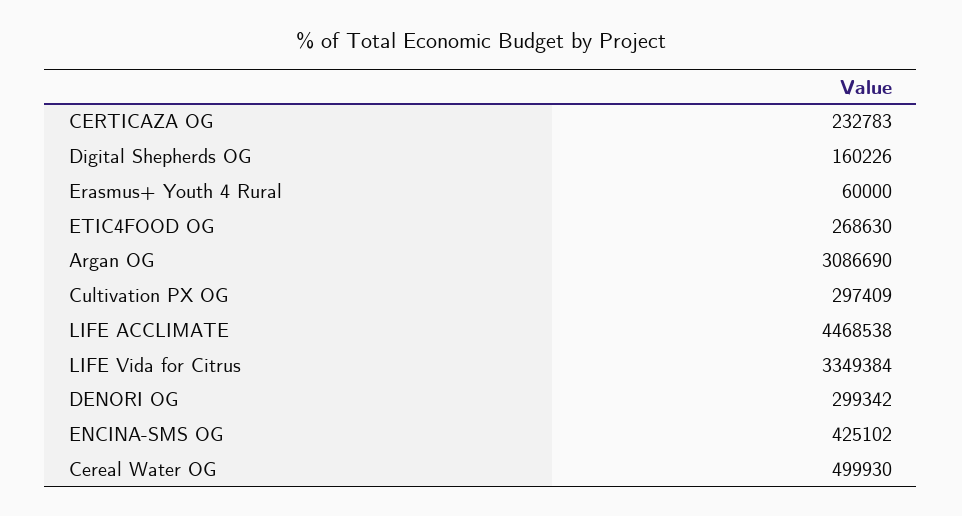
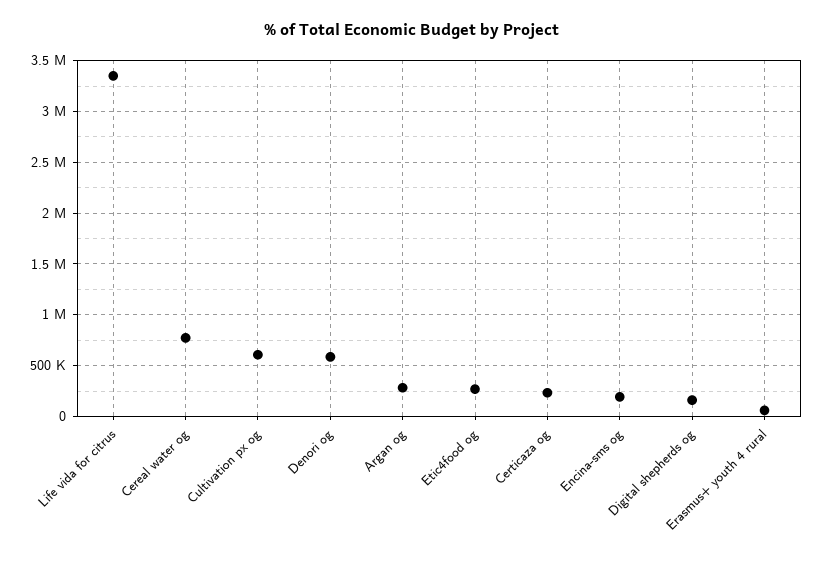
Argan OG: 3086690 -> 300000
Cultivation PX OG: 297409 -> 600000
LIFE ACCLIMATE: 4468538 -> none
DENORI OG: 299342 -> 600000
ENCINA-SMS OG: 425102 -> 200000
Cereal Water OG: 499930 -> 800000

